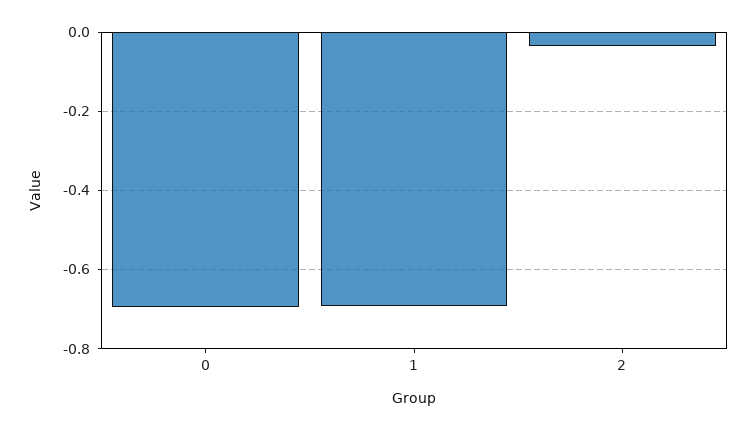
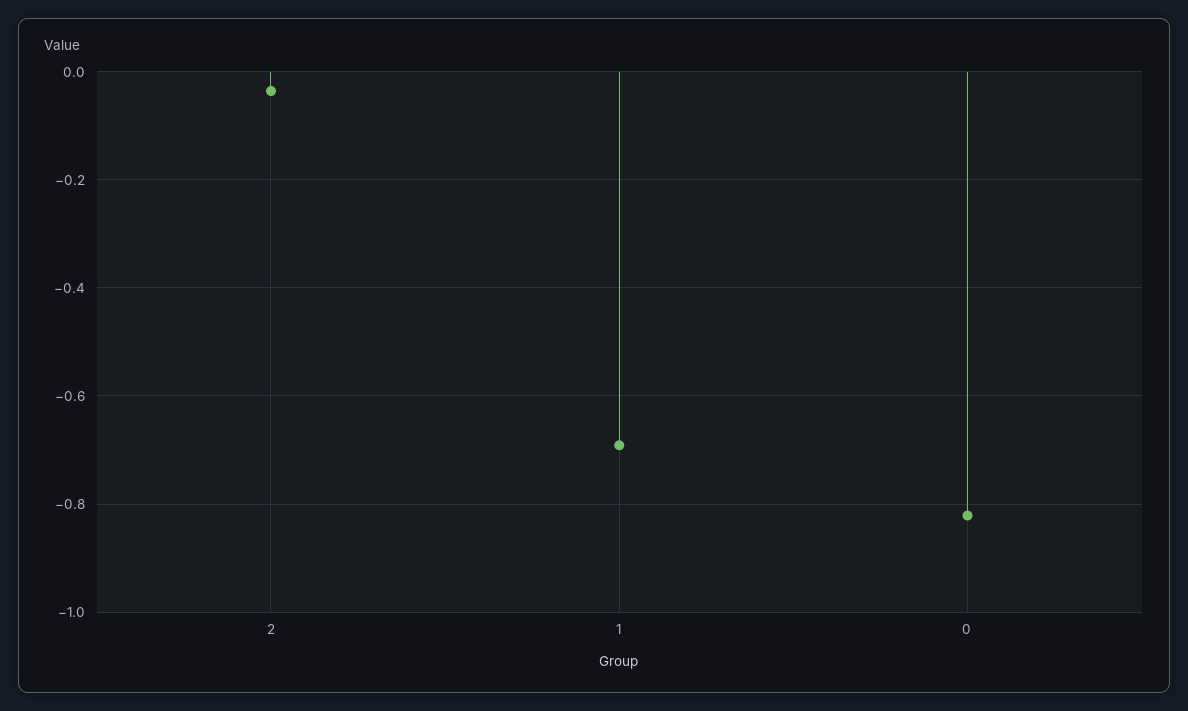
0: -0.7 -> -0.82

